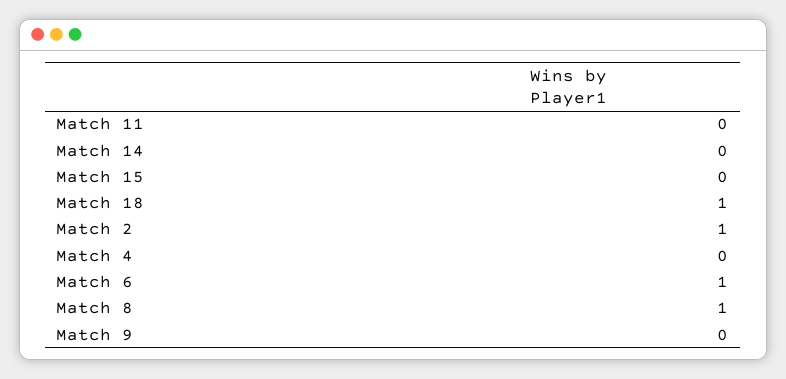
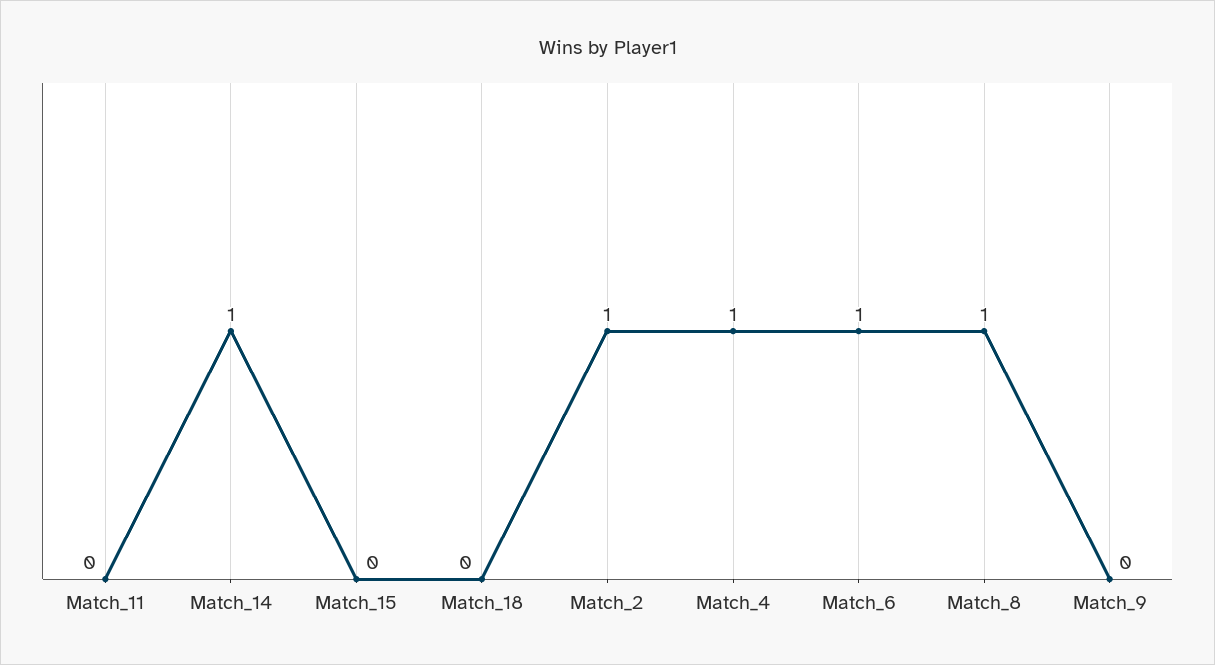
Match 14: 0 -> 1
Match 18: 1 -> 0
Match 4: 0 -> 1

